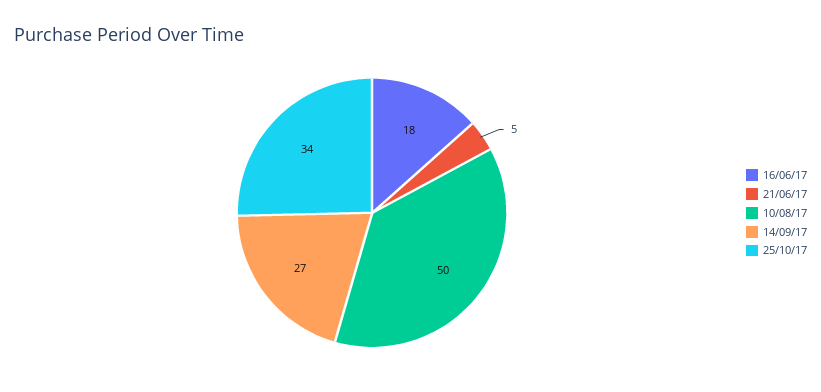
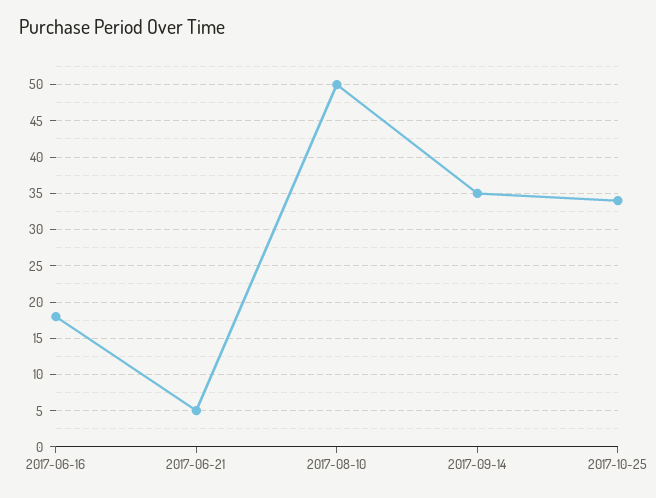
14/09/17: 27 -> 35

